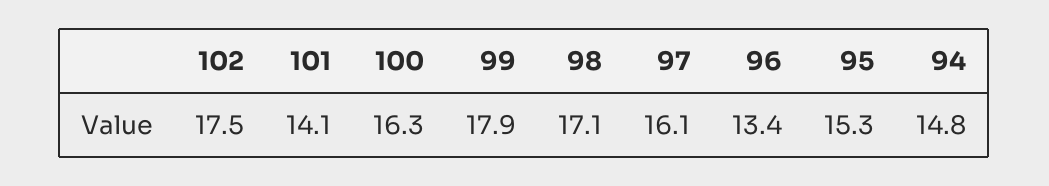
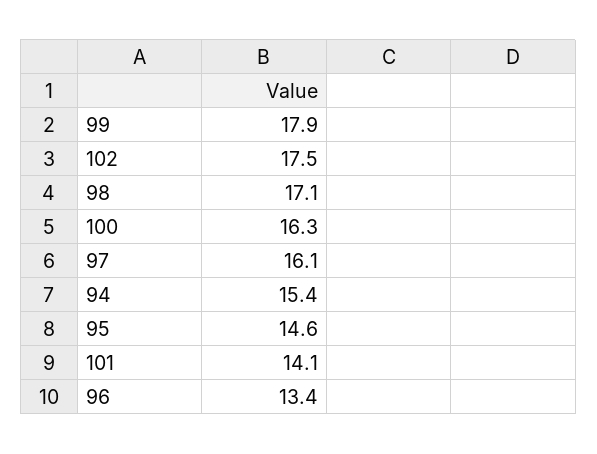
95: 15.3 -> 14.6
94: 14.8 -> 15.4

